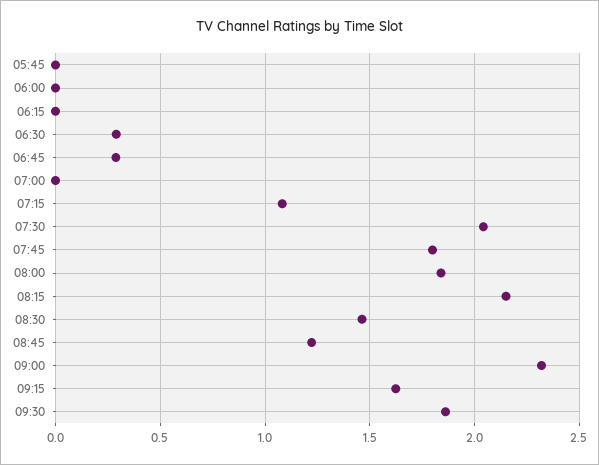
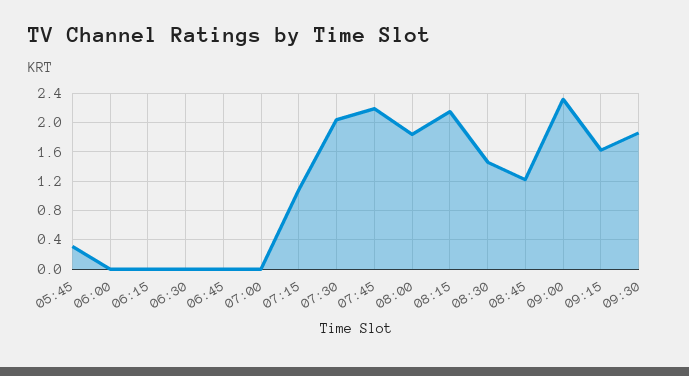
05:45: 0 -> 0.3
06:30: 0.3 -> 0
06:45: 0.3 -> 0
07:45: 1.8 -> 2.2

